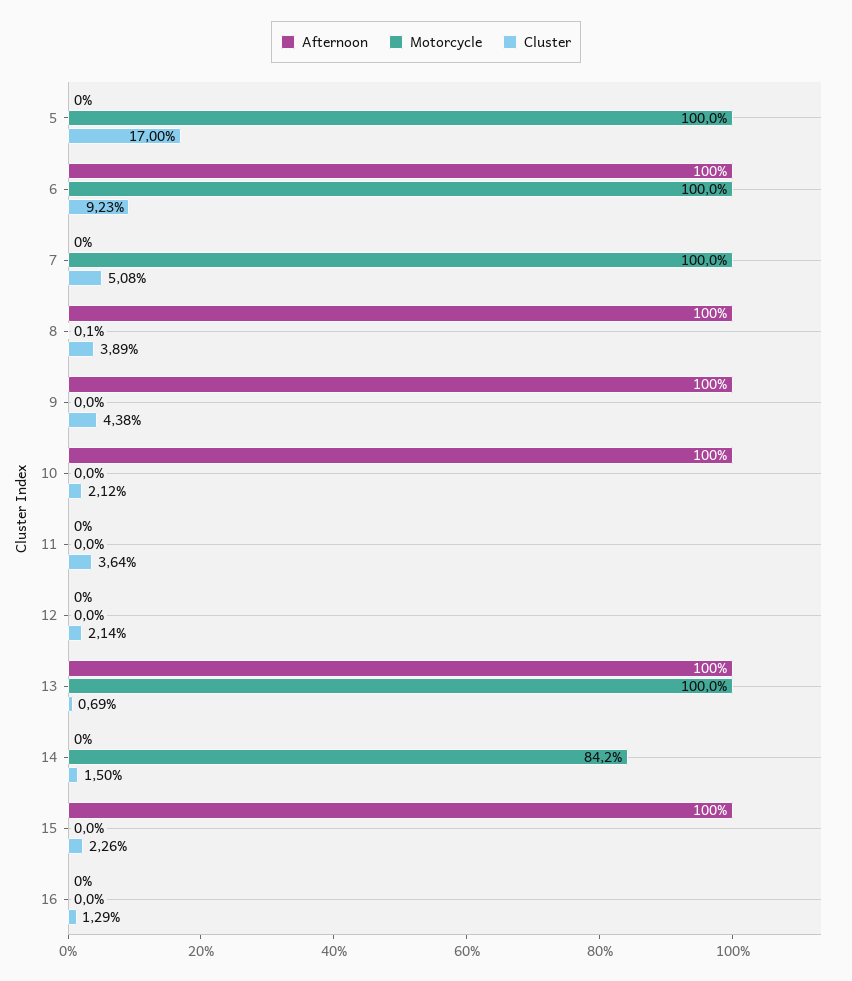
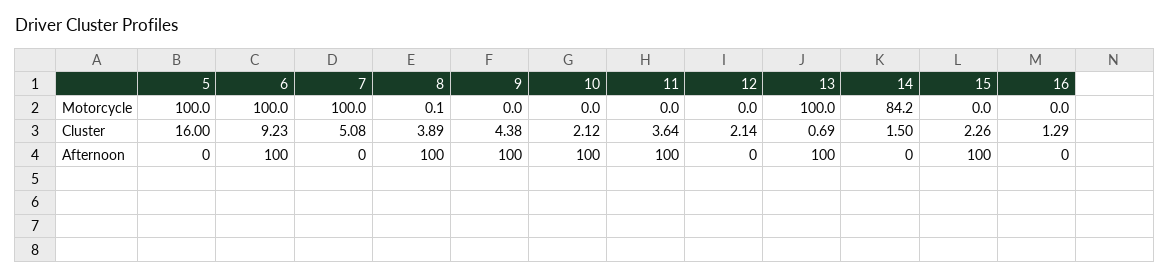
Cluster, 5: 17 -> 16
Afternoon, 11: 0 -> 100

